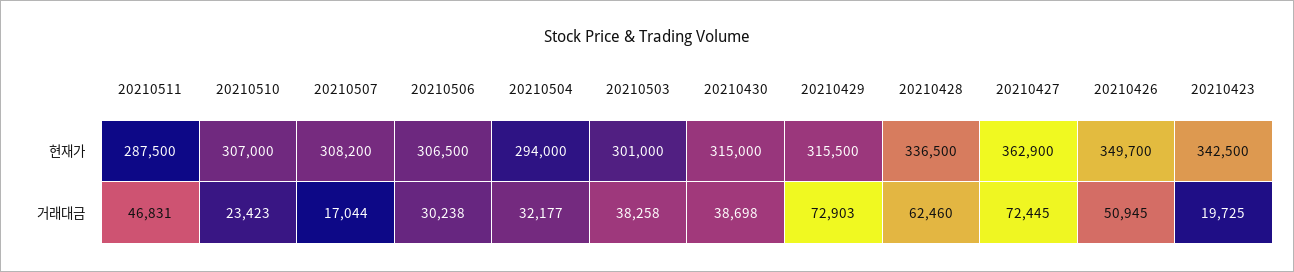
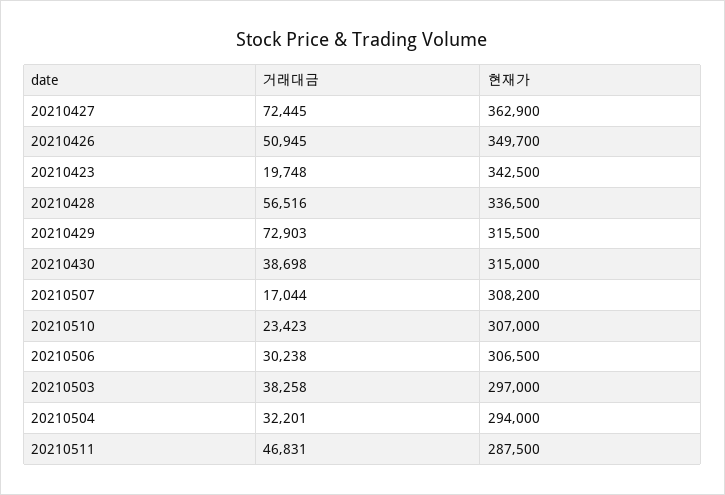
20210503, 현재가: 301000 -> 297000
20210504, 거래대금: 32177 -> 32201
20210428, 거래대금: 62460 -> 56516
20210423, 거래대금: 19725 -> 19748

